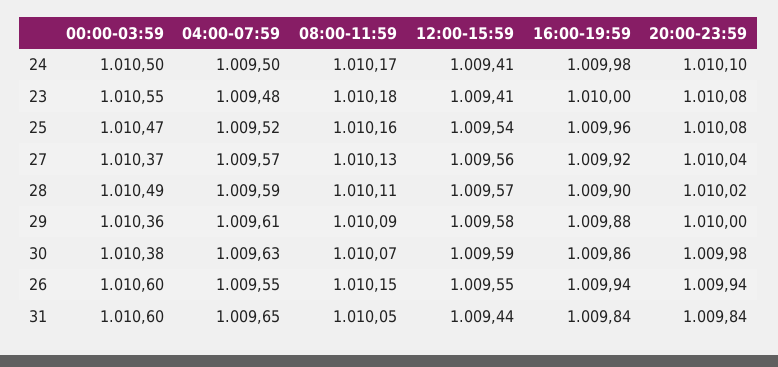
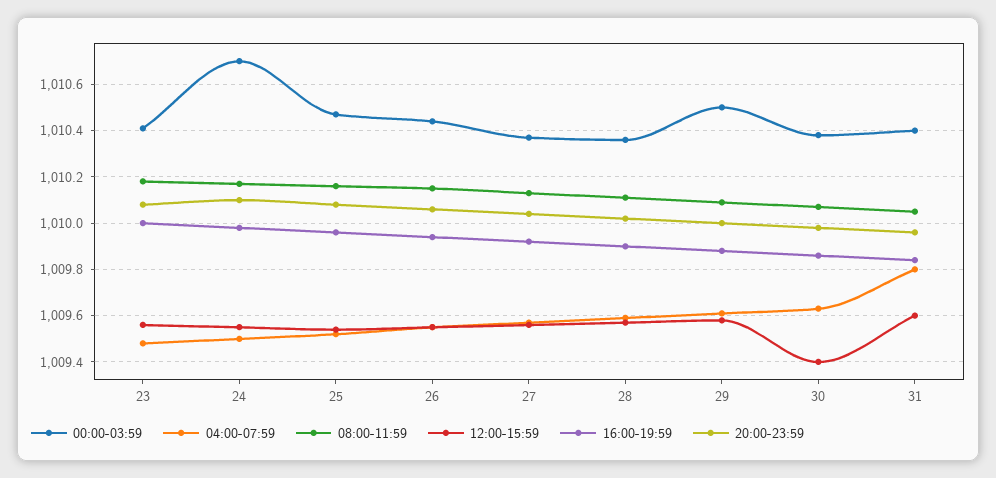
00:00-03:59, 24: 1010.5 -> 1010.7
12:00-15:59, 24: 1009.41 -> 1009.55
00:00-03:59, 23: 1010.55 -> 1010.4
12:00-15:59, 23: 1009.41 -> 1009.55
00:00-03:59, 28: 1010.49 -> 1010.35
00:00-03:59, 29: 1010.36 -> 1010.5
12:00-15:59, 30: 1009.59 -> 1009.4
00:00-03:59, 26: 1010.6 -> 1010.45
20:00-23:59, 26: 1009.94 -> 1010.05
00:00-03:59, 31: 1010.6 -> 1010.4
04:00-07:59, 31: 1009.65 -> 1009.8
12:00-15:59, 31: 1009.44 -> 1009.6
20:00-23:59, 31: 1009.84 -> 1009.95

